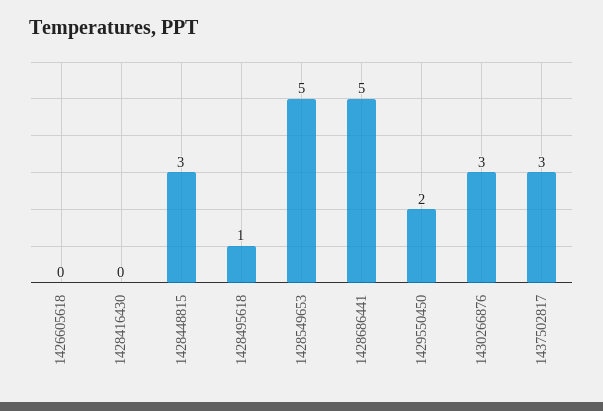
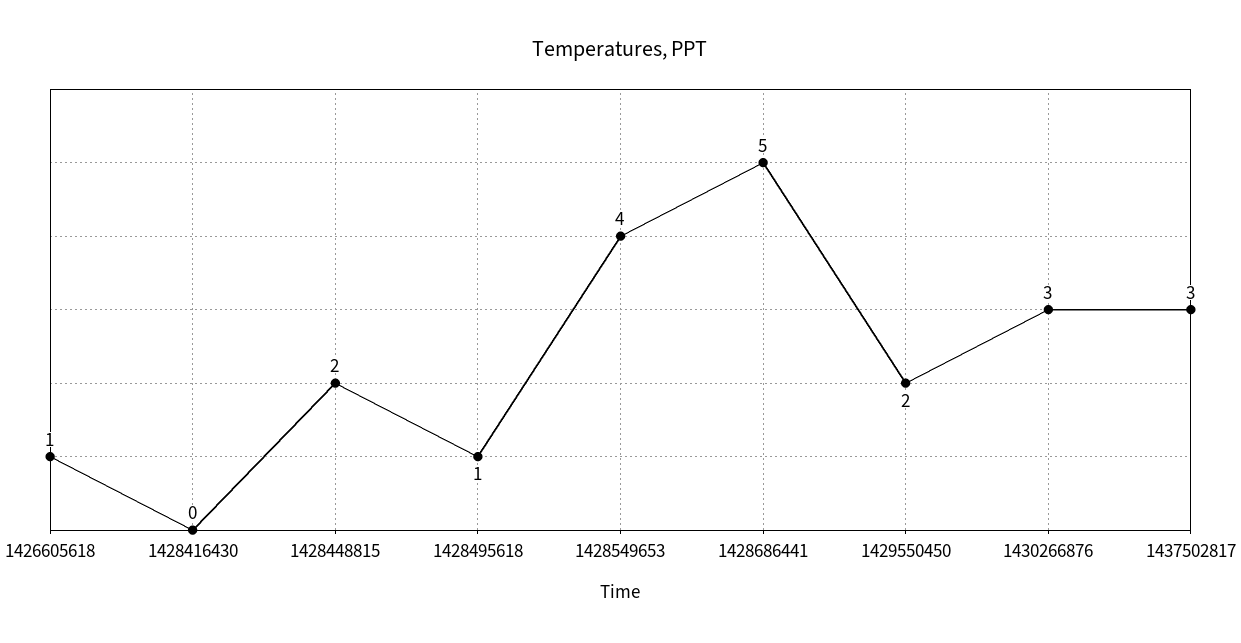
1426605618: 0 -> 1
1428448815: 3 -> 2
1428549653: 5 -> 4

